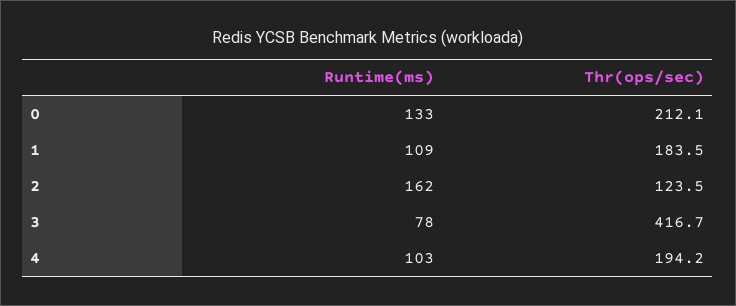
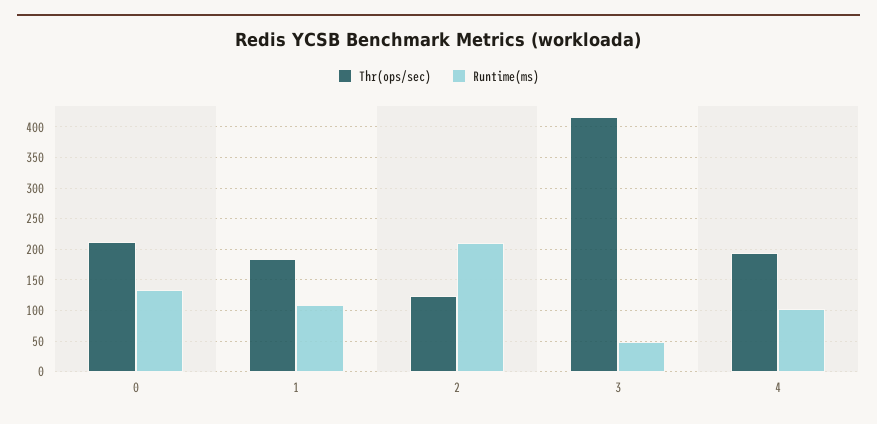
Runtime(ms), 2: 162 -> 210
Runtime(ms), 3: 78 -> 50

